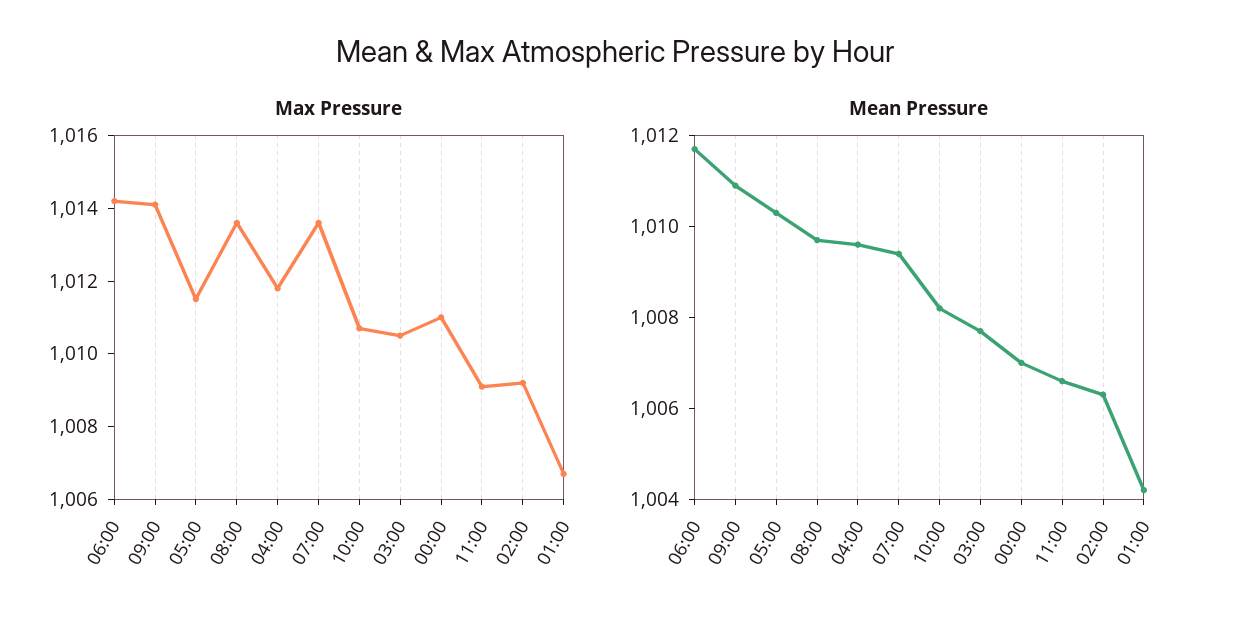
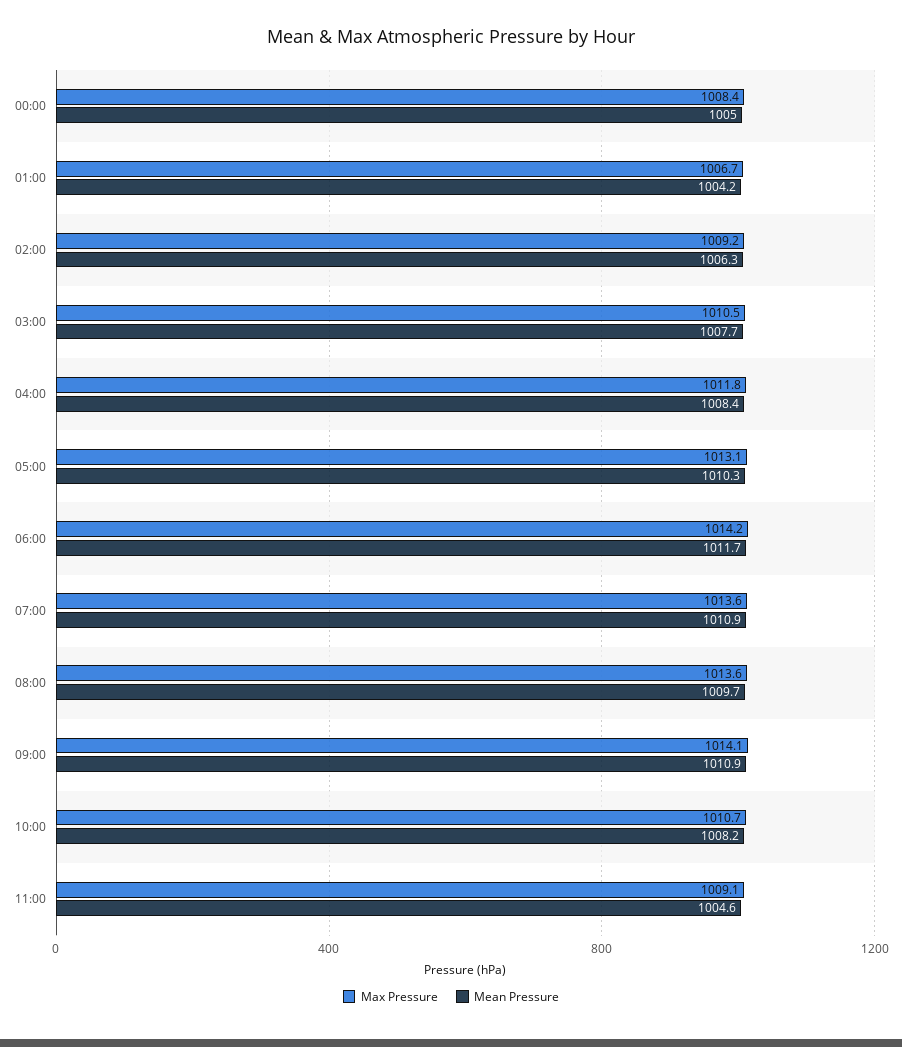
Max Pressure, 05:00: 1011.5 -> 1013.1
Max Pressure, 00:00: 1011 -> 1008.4
Mean Pressure, 04:00: 1009.5 -> 1008.4
Mean Pressure, 07:00: 1009.5 -> 1010.9
Mean Pressure, 00:00: 1007 -> 1005
Mean Pressure, 11:00: 1006.5 -> 1004.6

